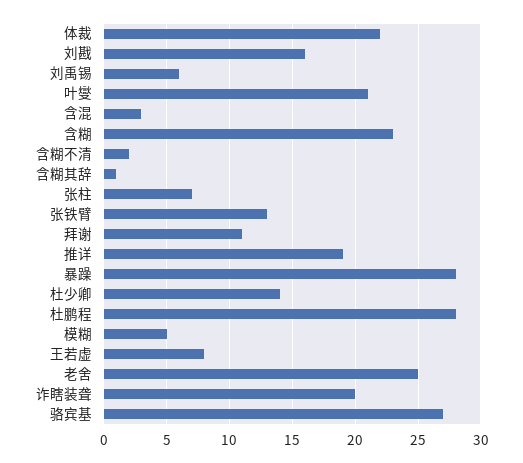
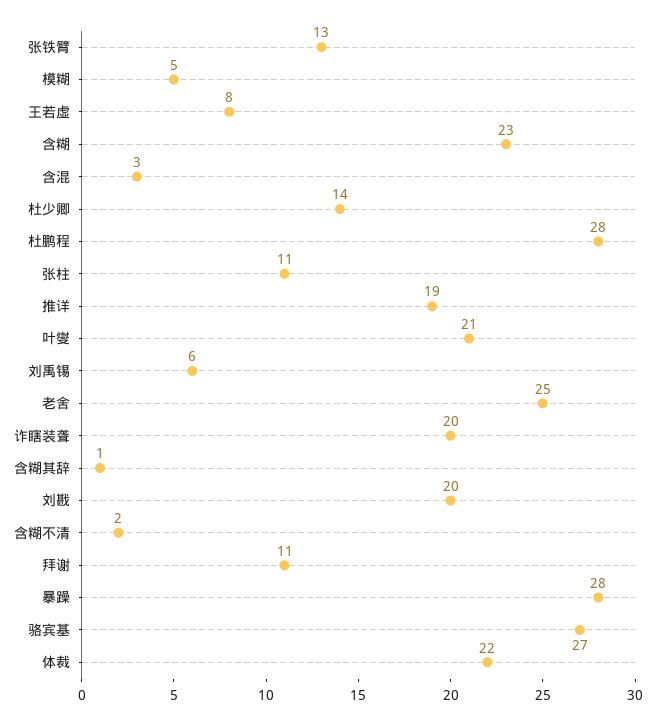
刘戡: 16 -> 20
张柱: 7 -> 11

